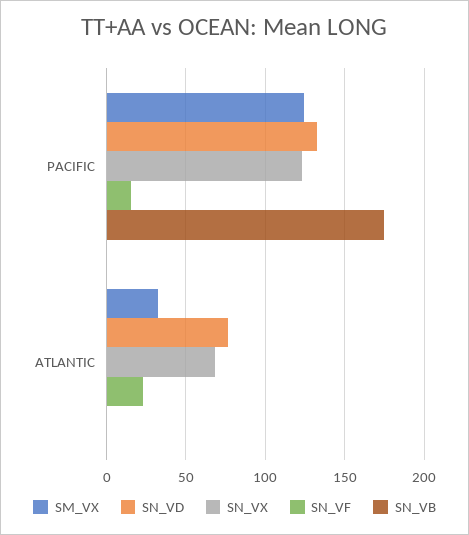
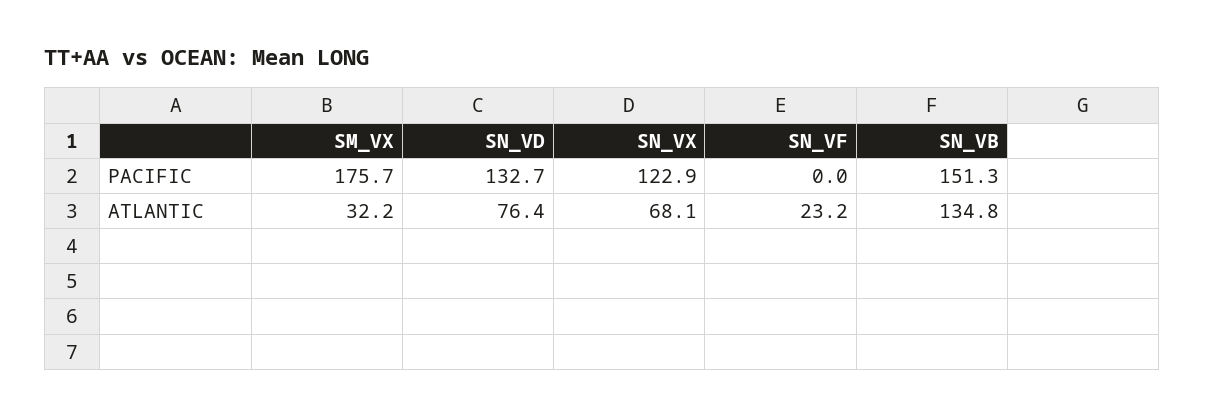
SM_VX, PACIFIC: 125 -> 175.7
SN_VF, PACIFIC: 15 -> 0
SN_VB, PACIFIC: 175 -> 151.3
SN_VB, ATLANTIC: 0 -> 134.8

